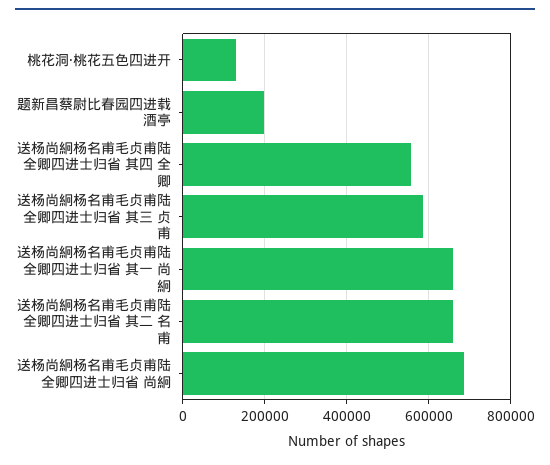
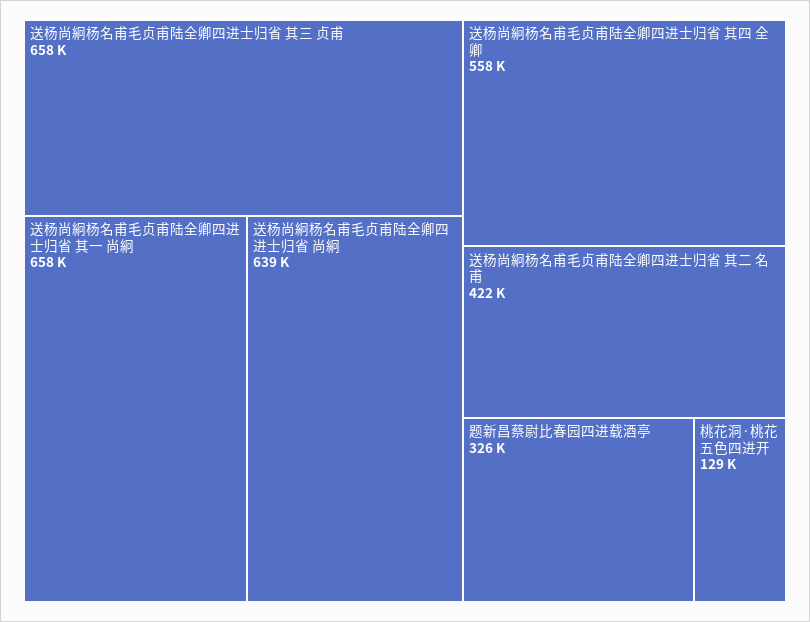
题新昌蔡尉比春园四进载酒亭: 200000 -> 326000
送杨尚絅杨名甫毛贞甫陆全卿四进士归省 其三 贞甫: 580000 -> 658000
送杨尚絅杨名甫毛贞甫陆全卿四进士归省 其二 名甫: 660000 -> 422000
送杨尚絅杨名甫毛贞甫陆全卿四进士归省 尚絅: 680000 -> 639000

